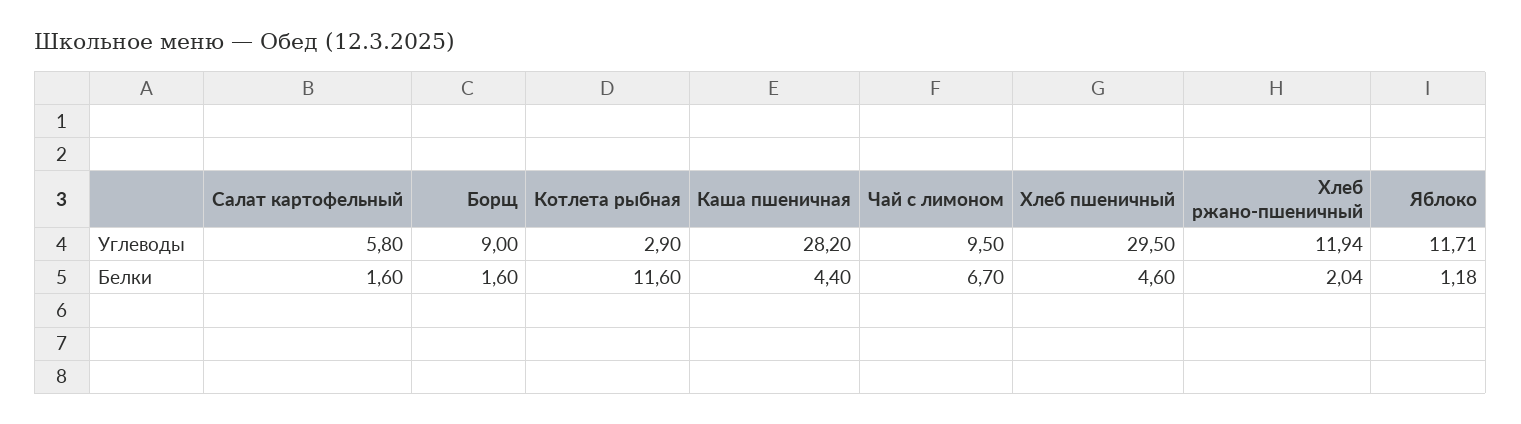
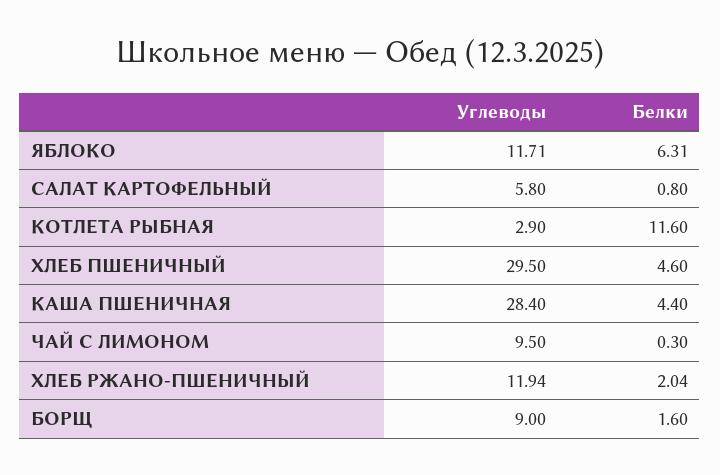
Каша пшеничная, Углеводы: 28.2 -> 28.4
Салат картофельный, Белки: 1.6 -> 0.8
Чай с лимоном, Белки: 6.7 -> 0.3
Яблоко, Белки: 1.18 -> 6.31

